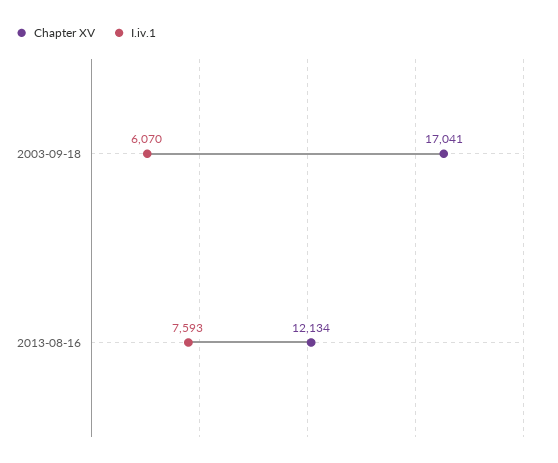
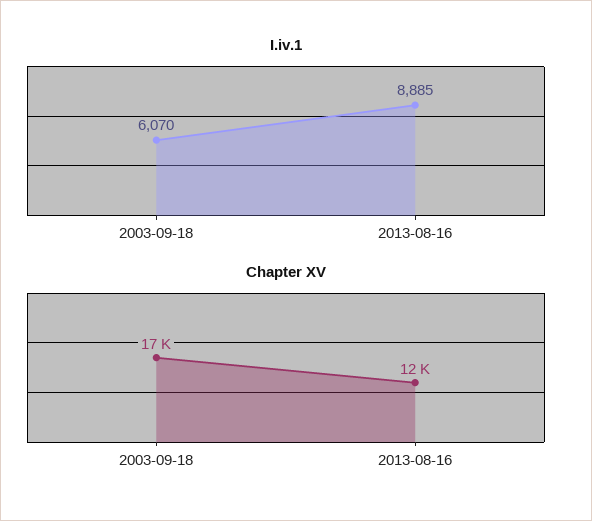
I.iv.1, 2013-08-16: 7593 -> 8885

